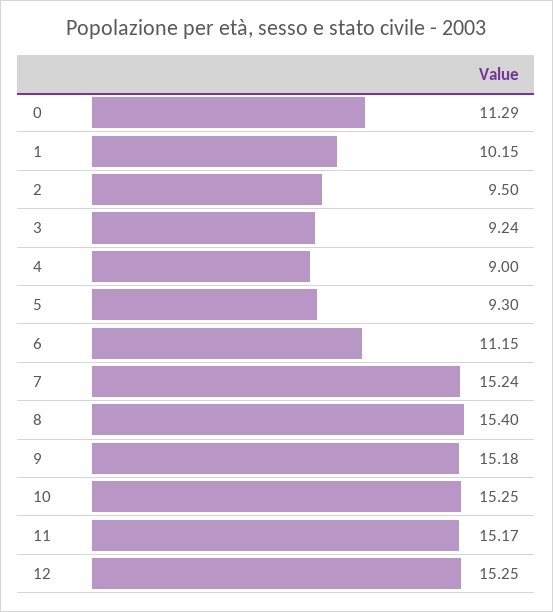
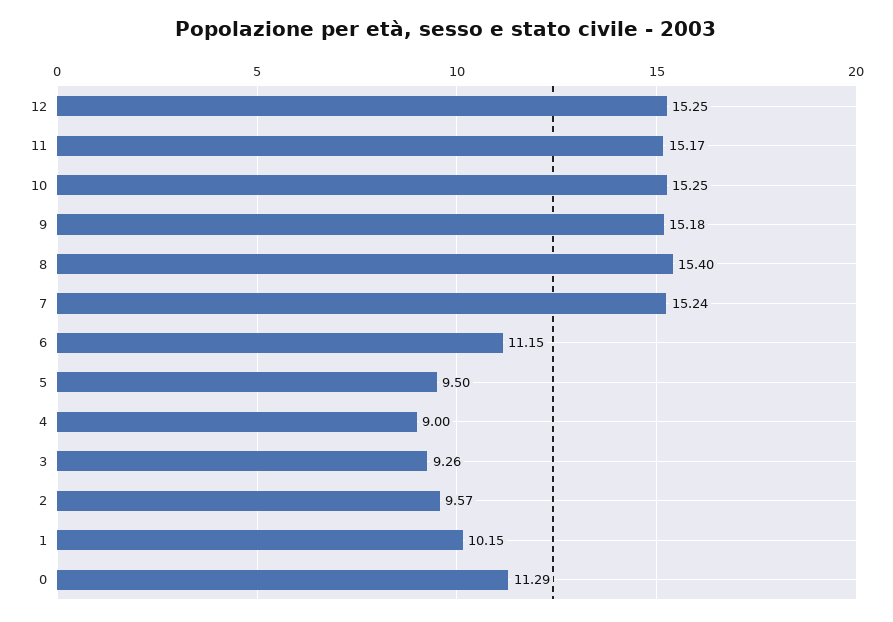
2: 9.5 -> 9.57
3: 9.24 -> 9.26
5: 9.3 -> 9.5

